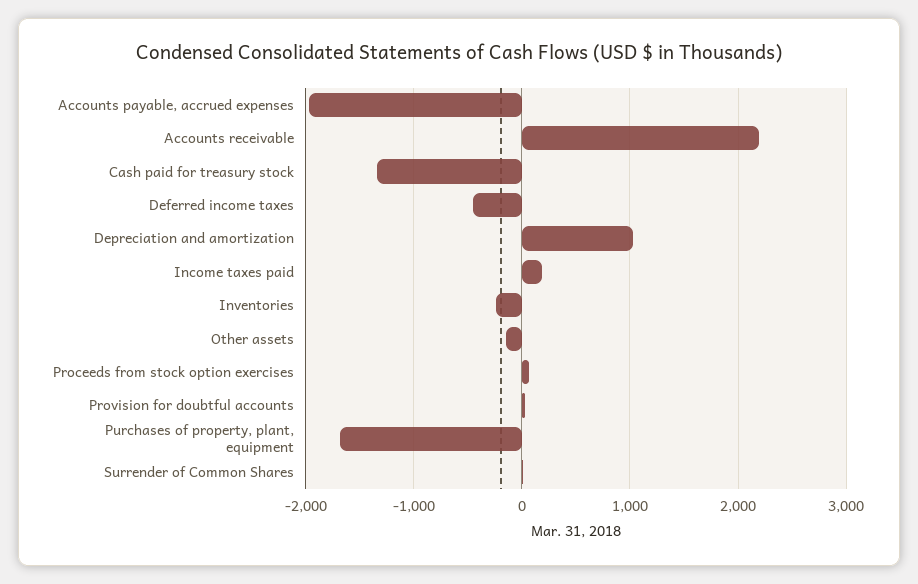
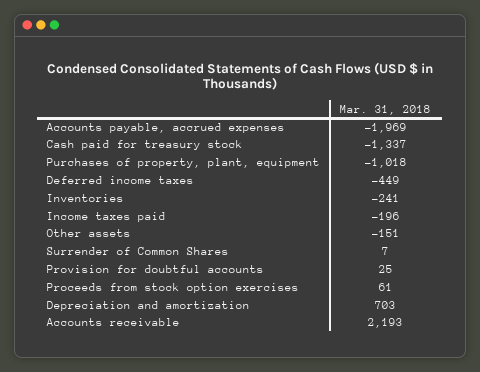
Depreciation and amortization: 1000 -> 703
Income taxes paid: 200 -> -196
Purchases of property, plant, equipment: -1700 -> -1018

